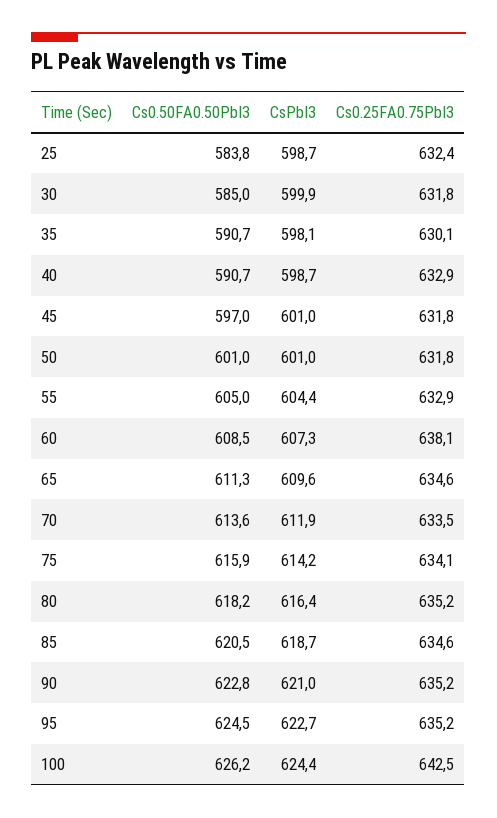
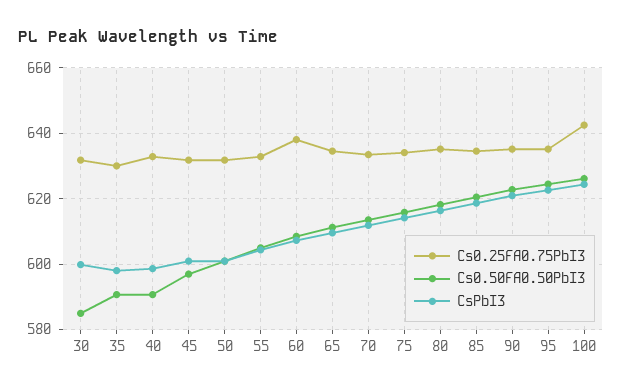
Cs0.50FA0.50PbI3, 25: 583.8 -> none
CsPbI3, 25: 598.7 -> none
Cs0.25FA0.75PbI3, 25: 632.4 -> none

